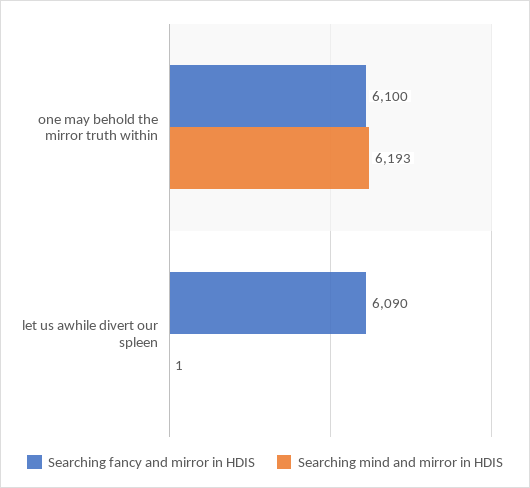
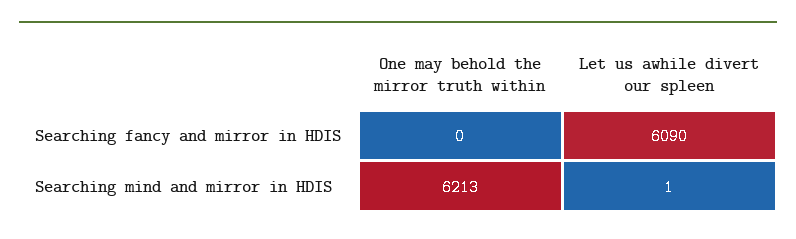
Searching fancy and mirror in HDIS, one may behold the mirror truth within: 6100 -> 0
Searching mind and mirror in HDIS, one may behold the mirror truth within: 6193 -> 6213

